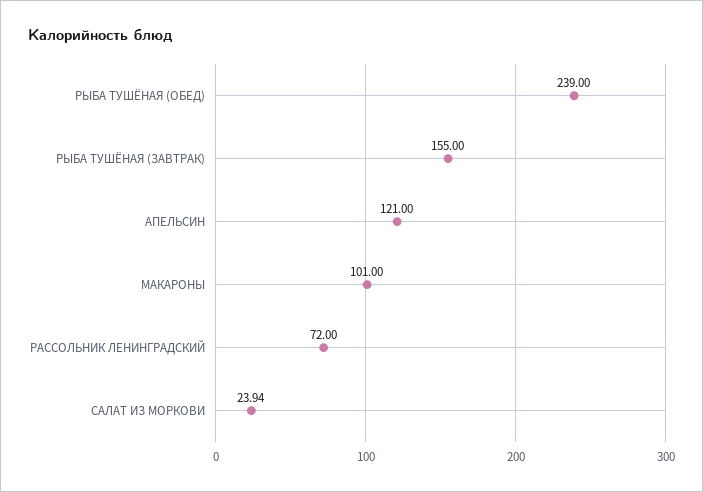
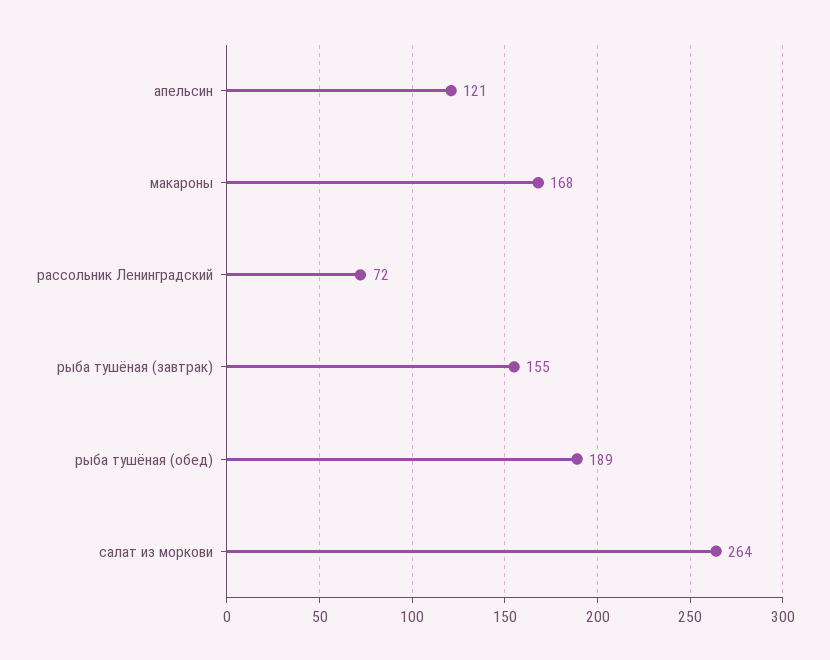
РЫБА ТУШЁНАЯ (ОБЕД): 239 -> 189
МАКАРОНЫ: 101 -> 168
САЛАТ ИЗ МОРКОВИ: 23.94 -> 264

